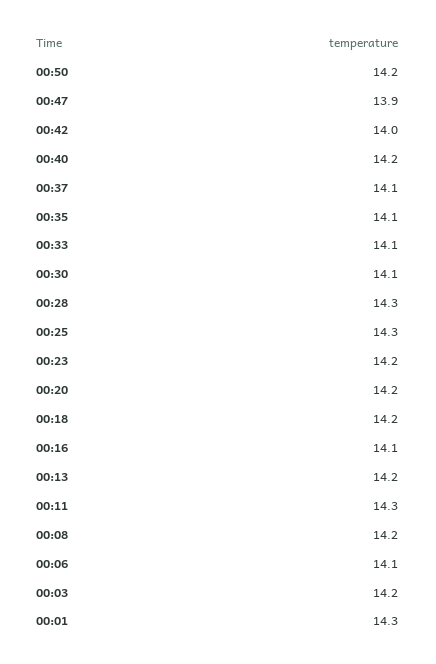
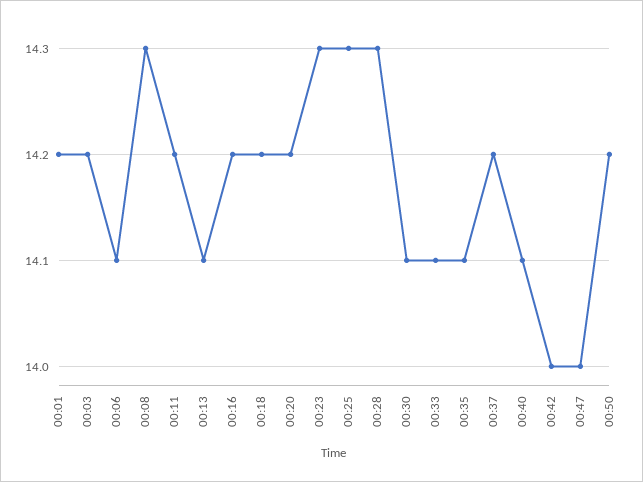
00:47: 13.9 -> 14
00:40: 14.2 -> 14.1
00:37: 14.1 -> 14.2
00:23: 14.2 -> 14.3
00:16: 14.1 -> 14.2
00:13: 14.2 -> 14.1
00:11: 14.3 -> 14.2
00:08: 14.2 -> 14.3
00:01: 14.3 -> 14.2

